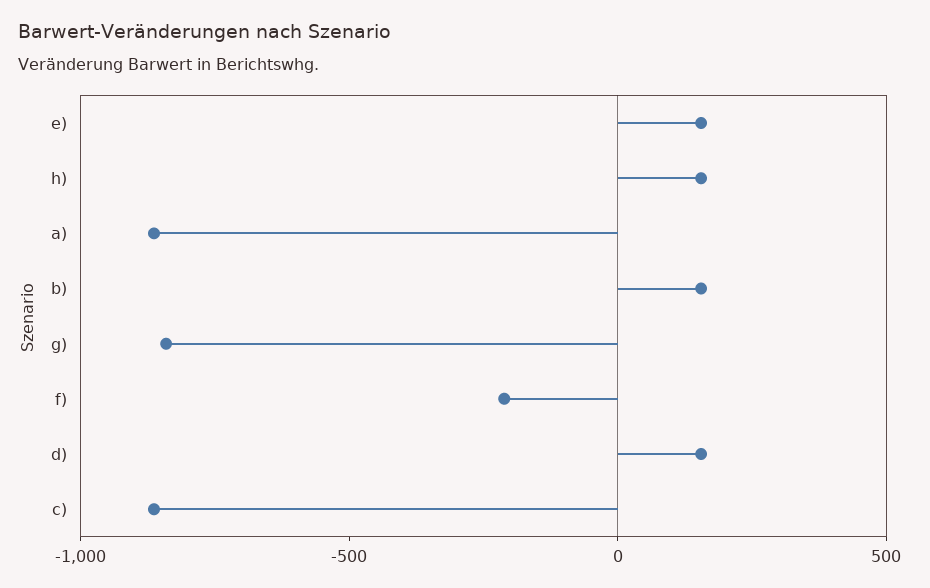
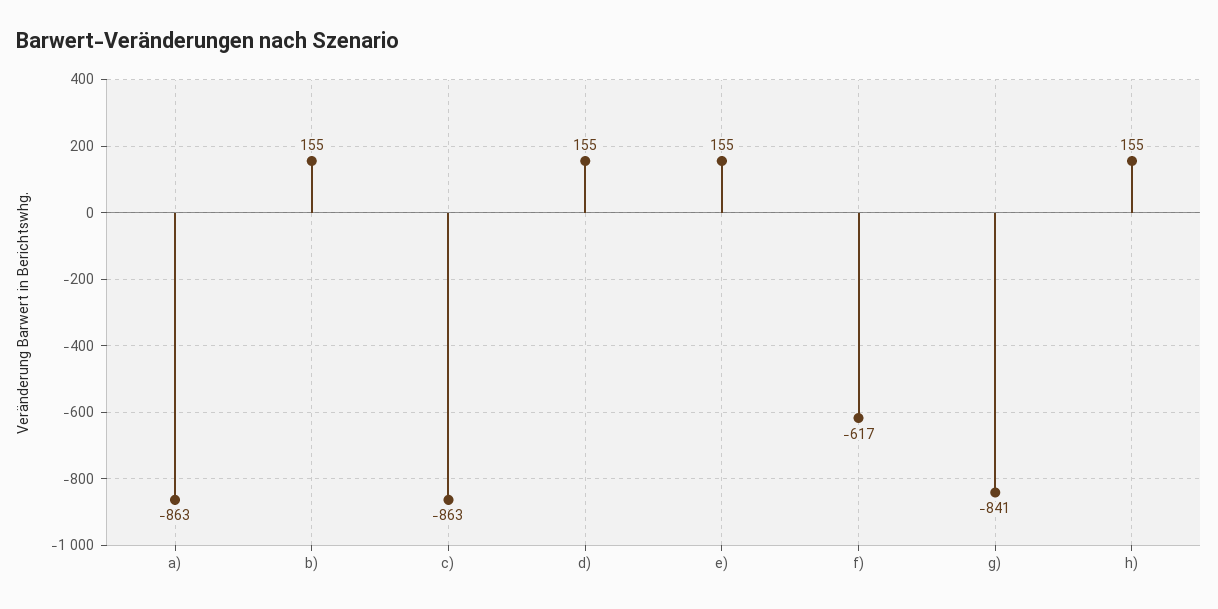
f): -200 -> -617

